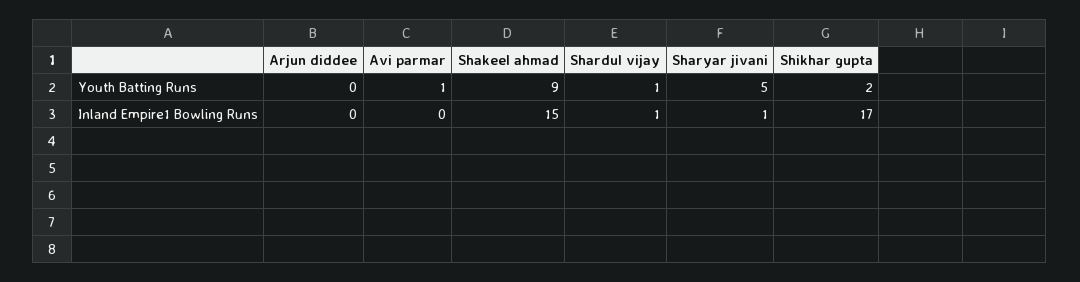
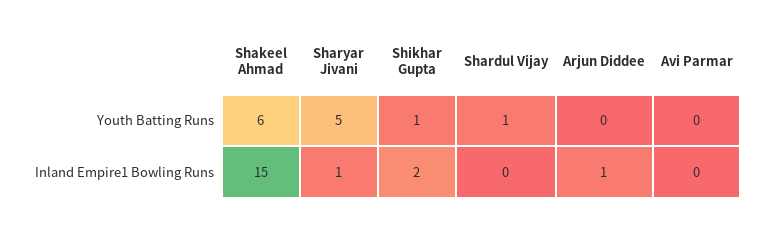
Avi parmar, Youth Batting Runs: 1 -> 0
Shakeel ahmad, Youth Batting Runs: 9 -> 6
Shikhar gupta, Youth Batting Runs: 2 -> 1
Arjun diddee, Inland Empire1 Bowling Runs: 0 -> 1
Shardul vijay, Inland Empire1 Bowling Runs: 1 -> 0
Shikhar gupta, Inland Empire1 Bowling Runs: 17 -> 2

